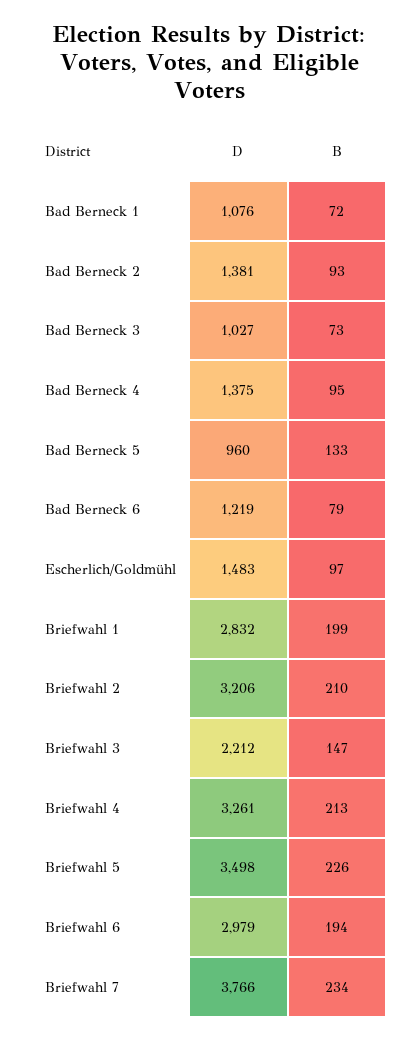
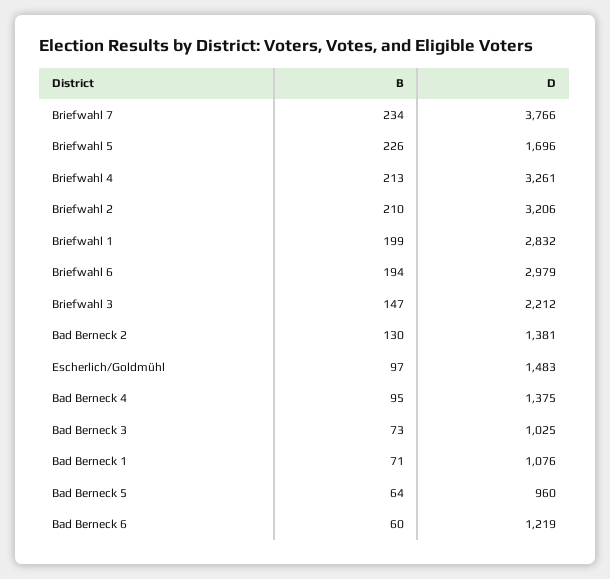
B, Bad Berneck 1: 72 -> 71
B, Bad Berneck 2: 93 -> 130
D, Bad Berneck 3: 1027 -> 1025
B, Bad Berneck 5: 133 -> 64
B, Bad Berneck 6: 79 -> 60
D, Briefwahl 5: 3498 -> 1696

